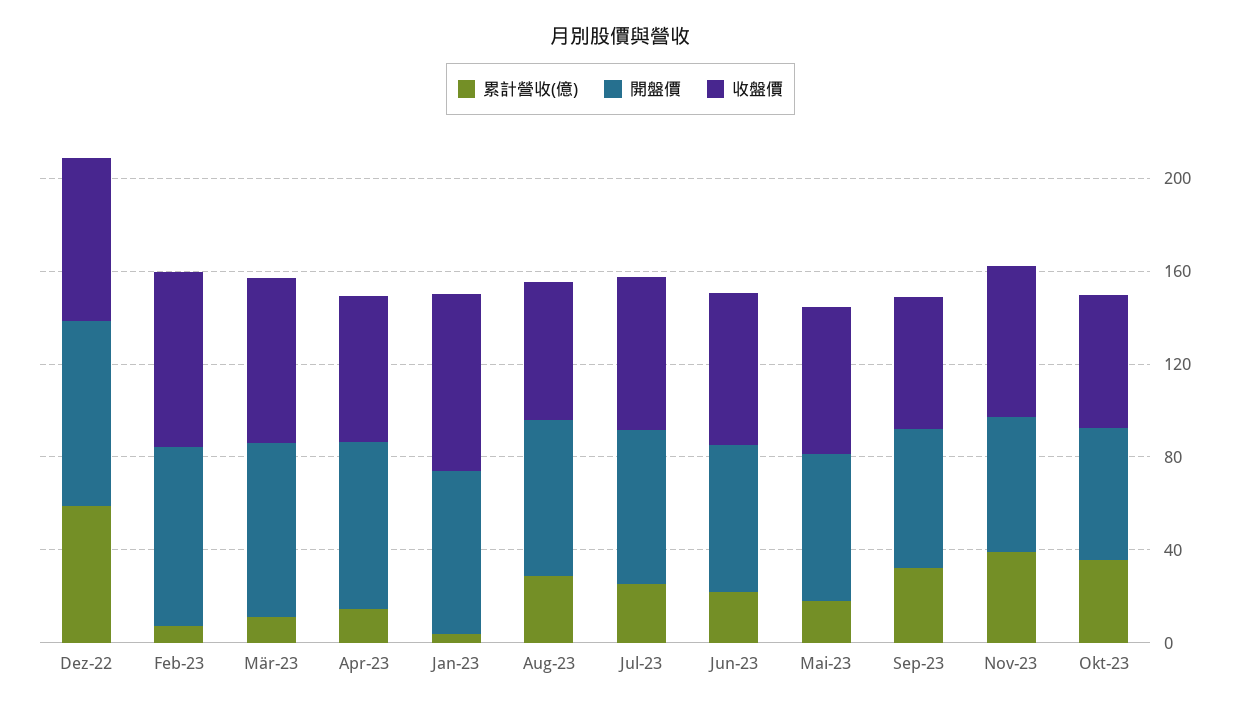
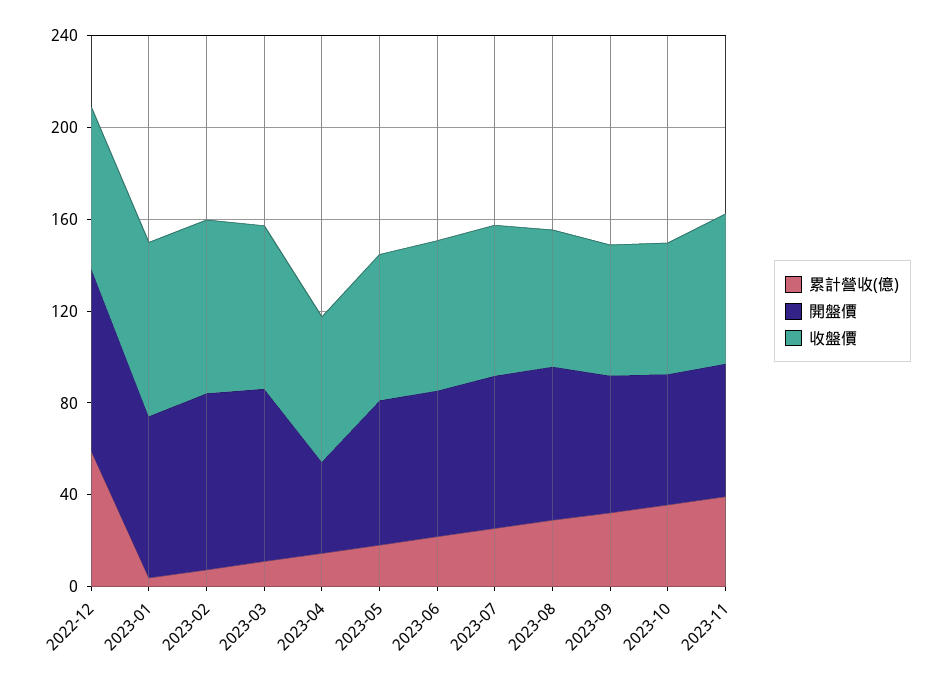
開盤價, Apr-23: 70 -> 40

